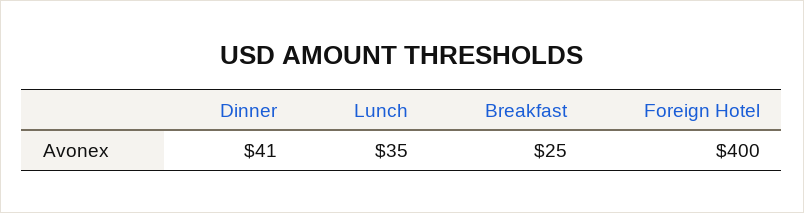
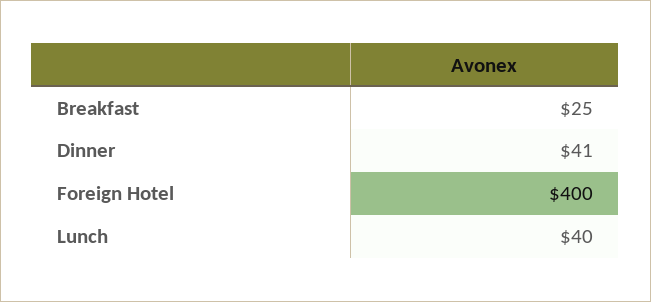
Lunch: 35 -> 40

